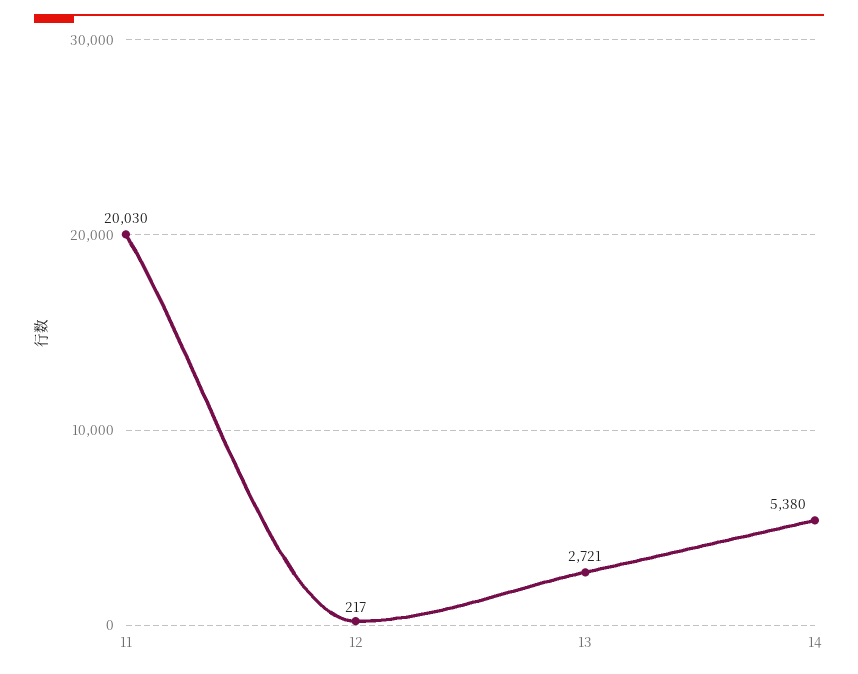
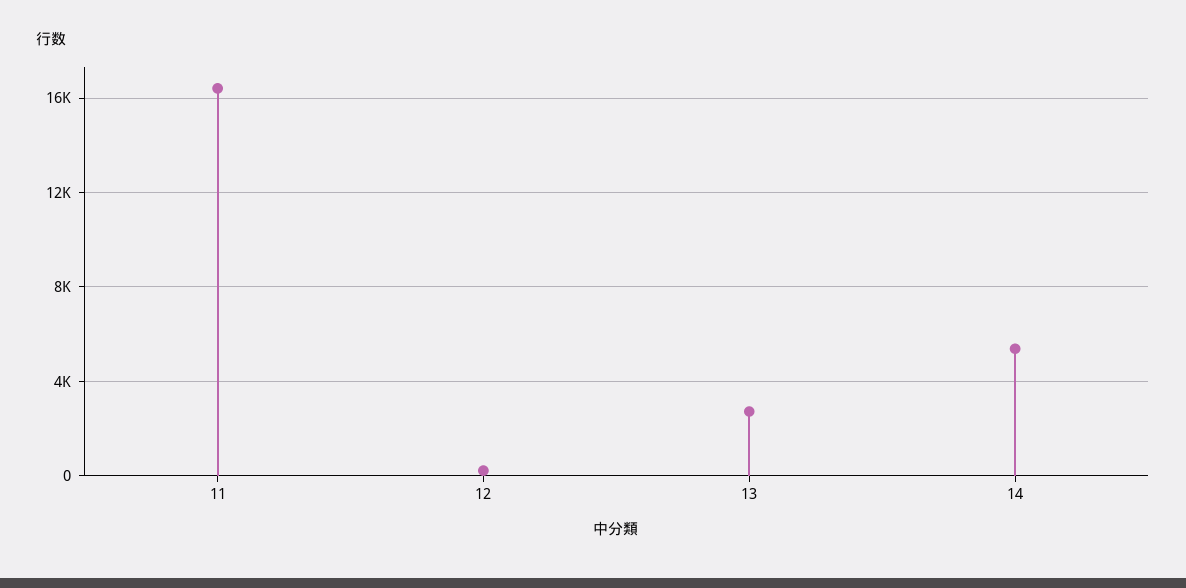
11: 20030 -> 16500

